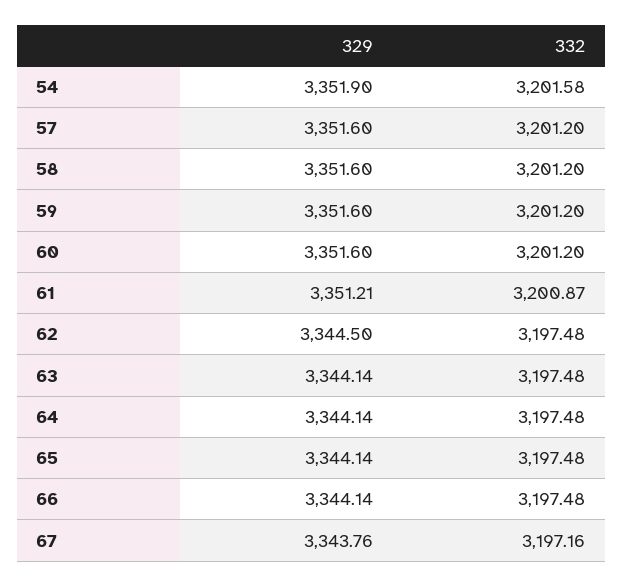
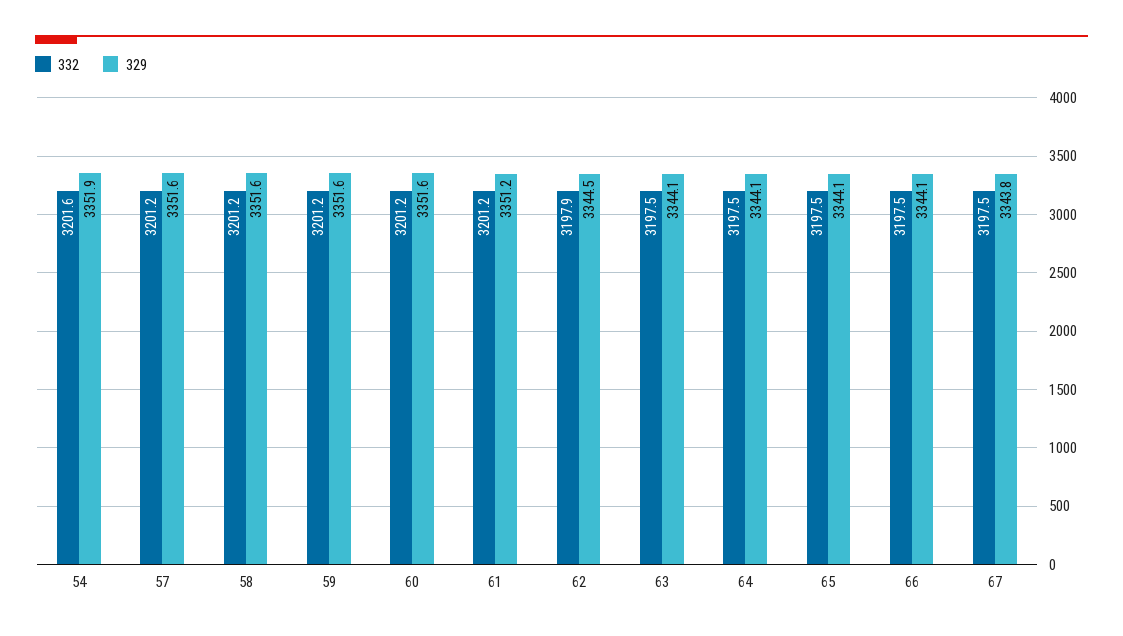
332, 61: 3200.87 -> 3201.2
332, 62: 3197.48 -> 3197.9
332, 67: 3197.16 -> 3197.5

